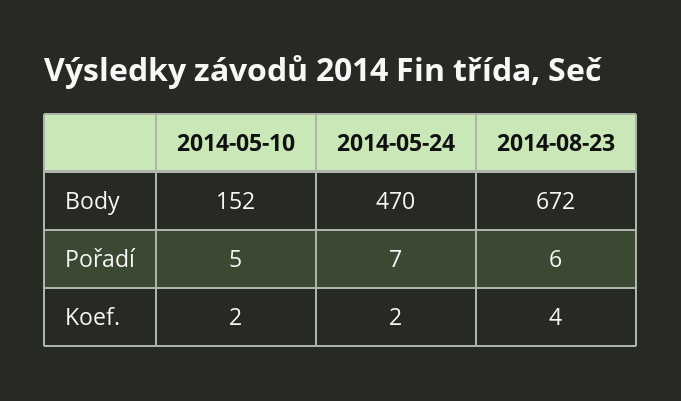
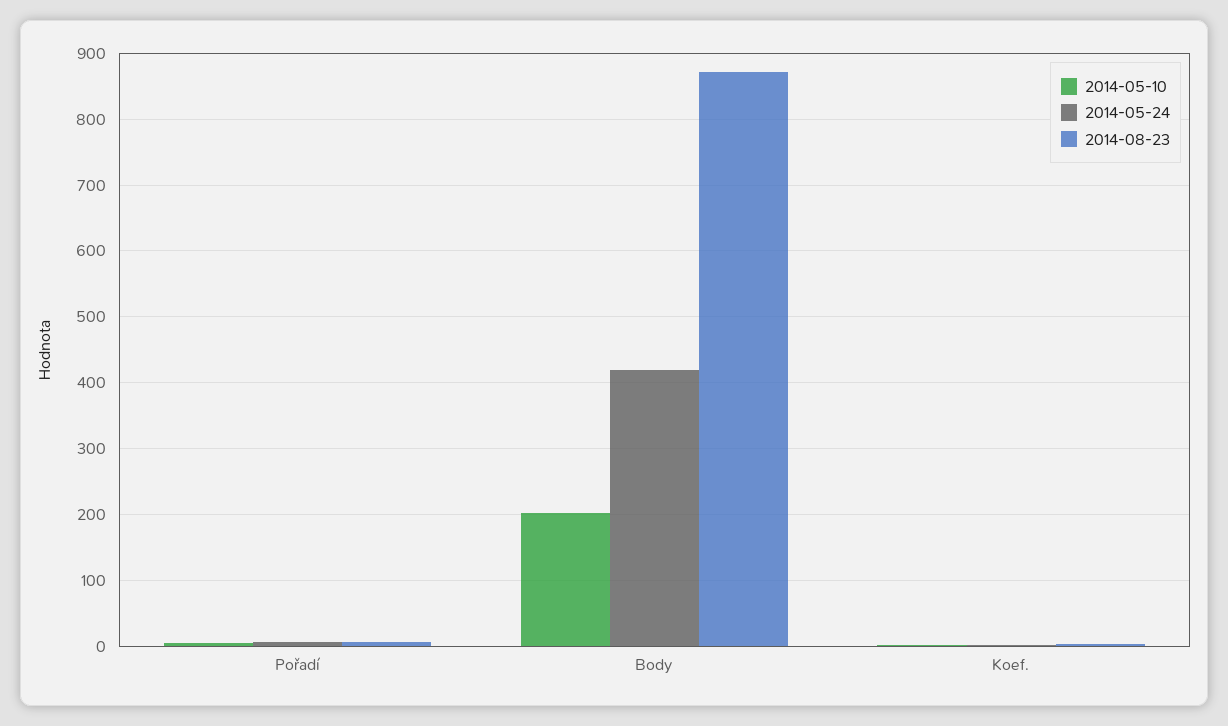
2014-05-10, Body: 152 -> 200
2014-05-24, Body: 470 -> 420
2014-08-23, Body: 672 -> 870

